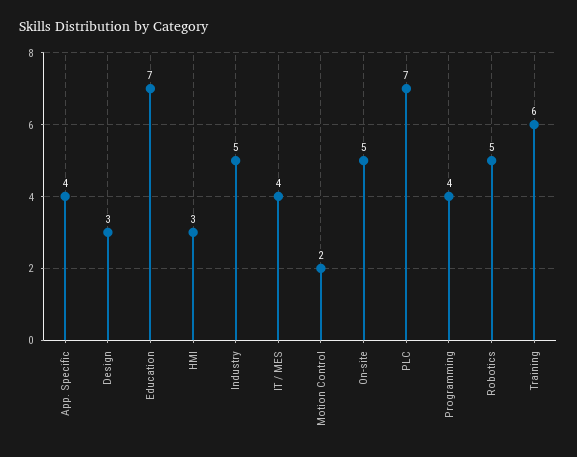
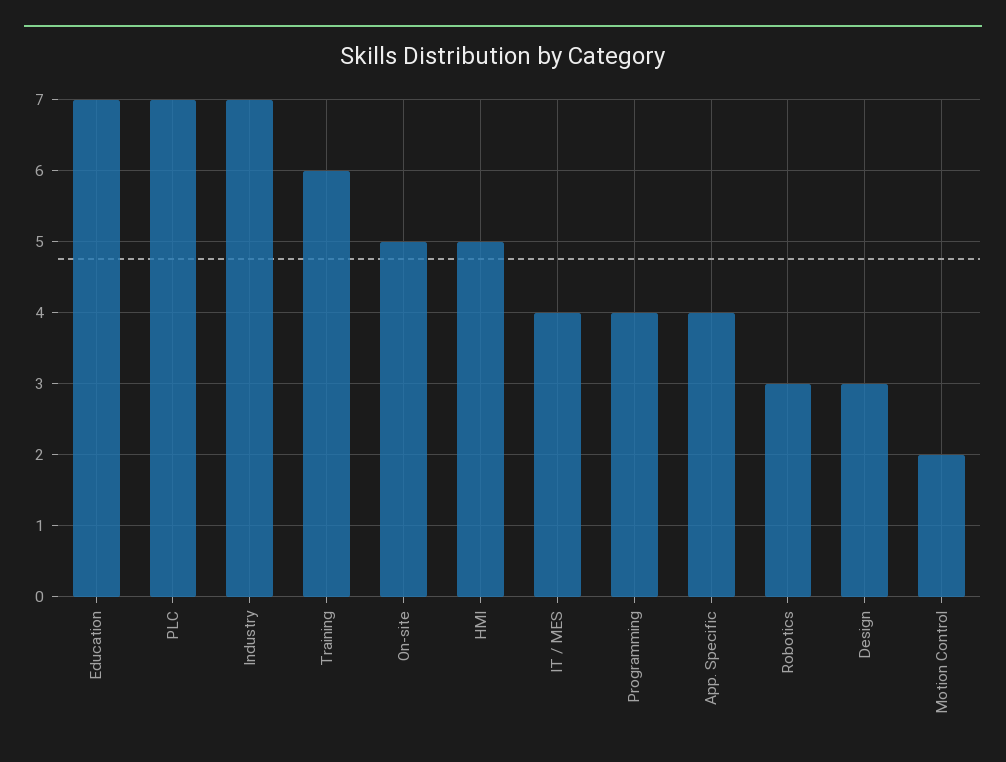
HMI: 3 -> 5
Industry: 5 -> 7
Robotics: 5 -> 3

